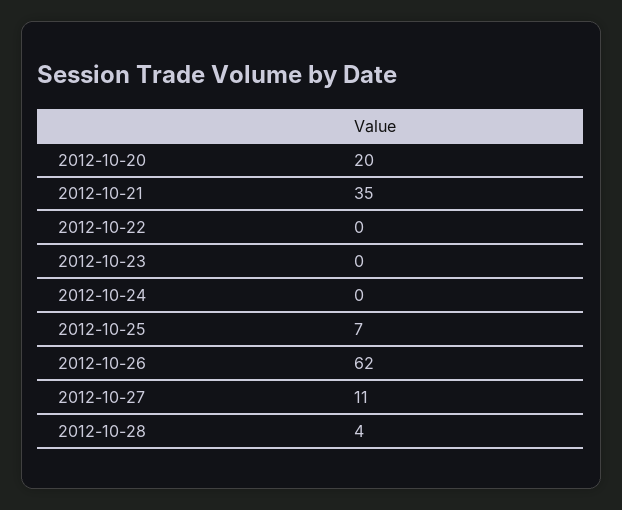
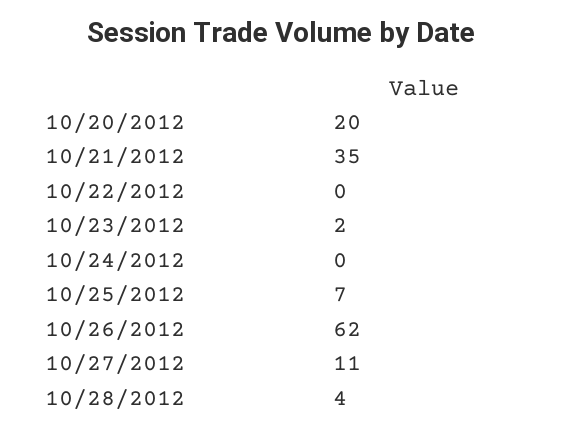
2012-10-23: 0 -> 2

